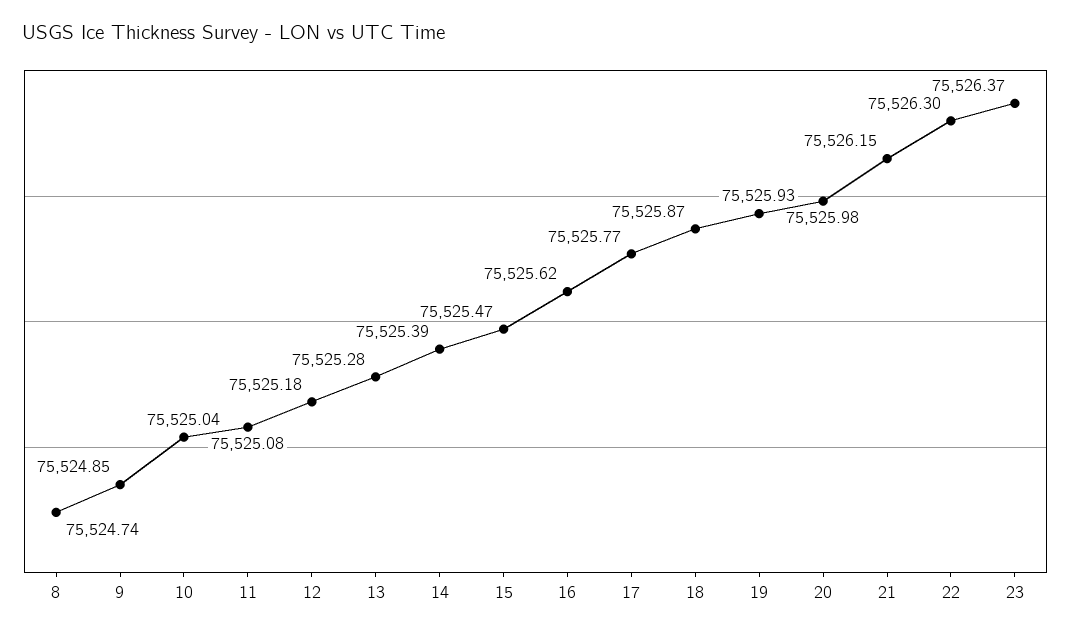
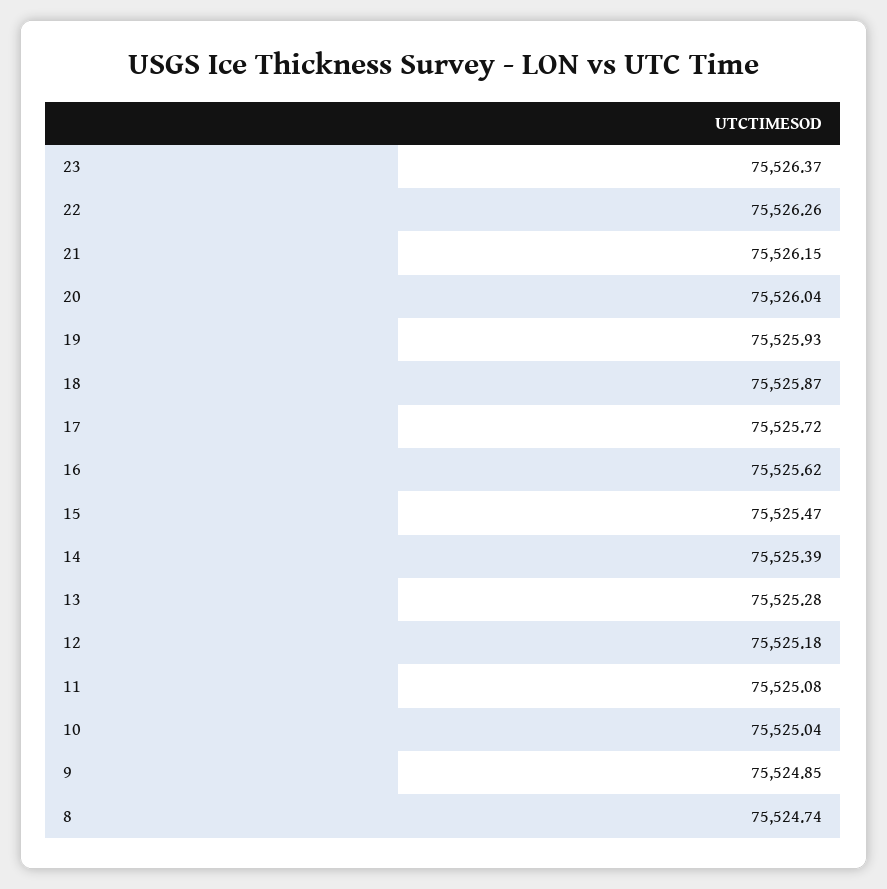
17: 75525.77 -> 75525.72
20: 75525.98 -> 75526.04
22: 75526.3 -> 75526.26

